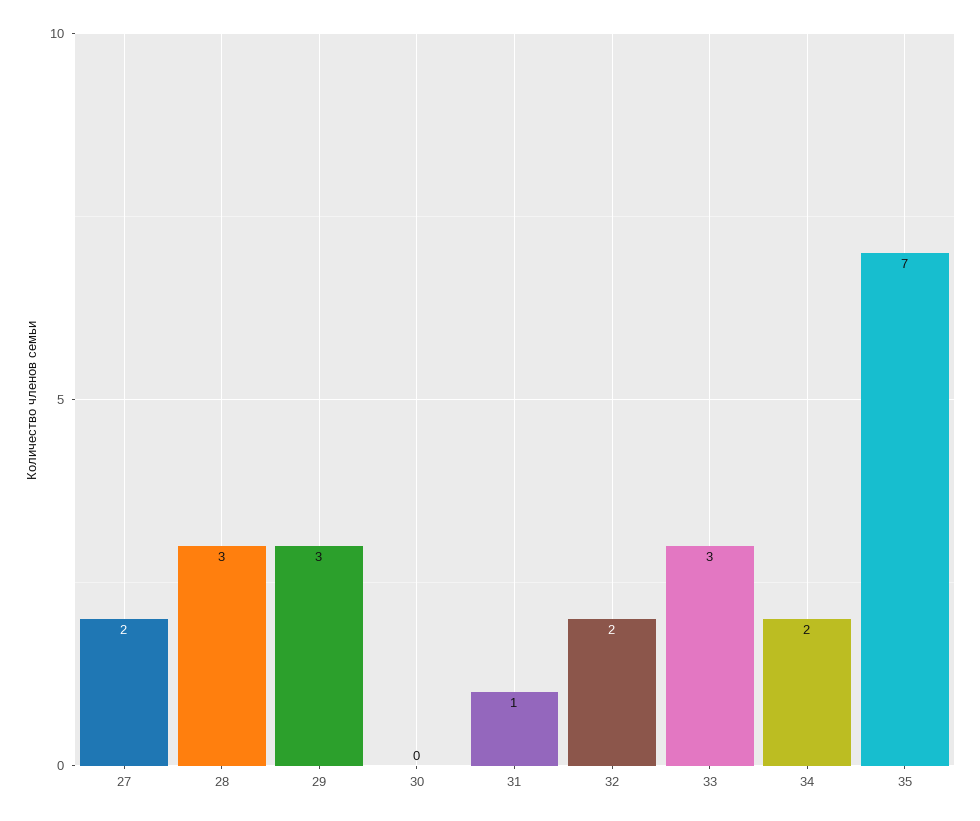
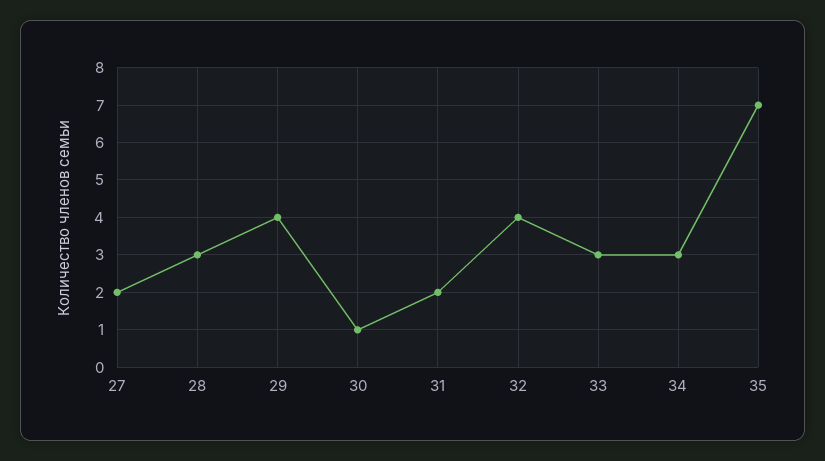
29: 3 -> 4
30: 0 -> 1
31: 1 -> 2
32: 2 -> 4
34: 2 -> 3

